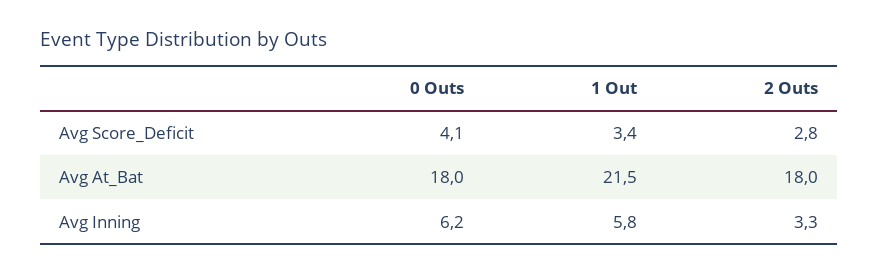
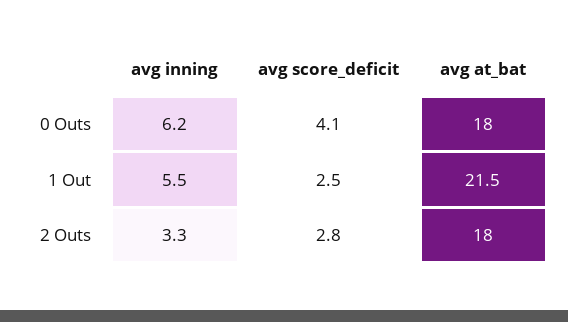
1 Out, Avg Score_Deficit: 3.4 -> 2.5
1 Out, Avg Inning: 5.8 -> 5.5

